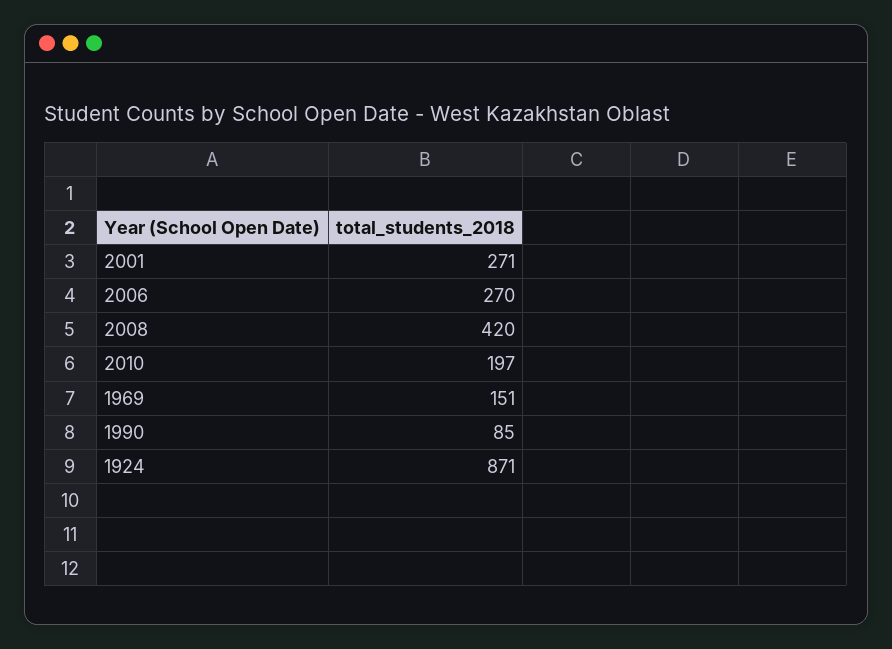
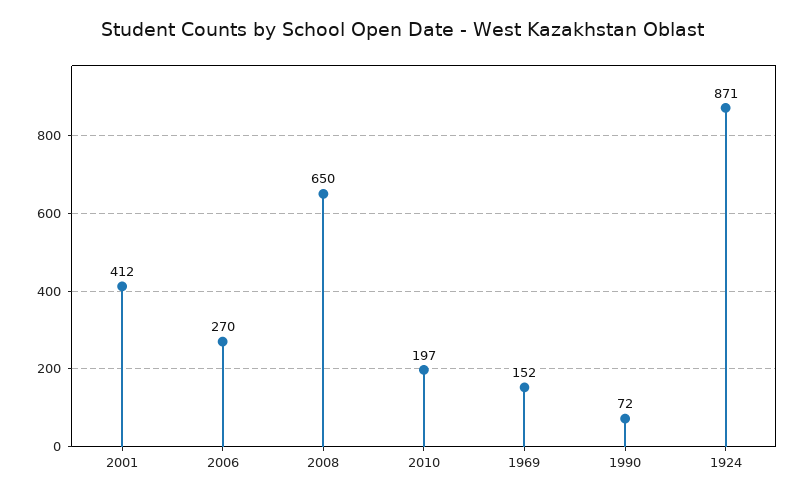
2001: 271 -> 412
2008: 420 -> 650
1969: 151 -> 152
1990: 85 -> 72

